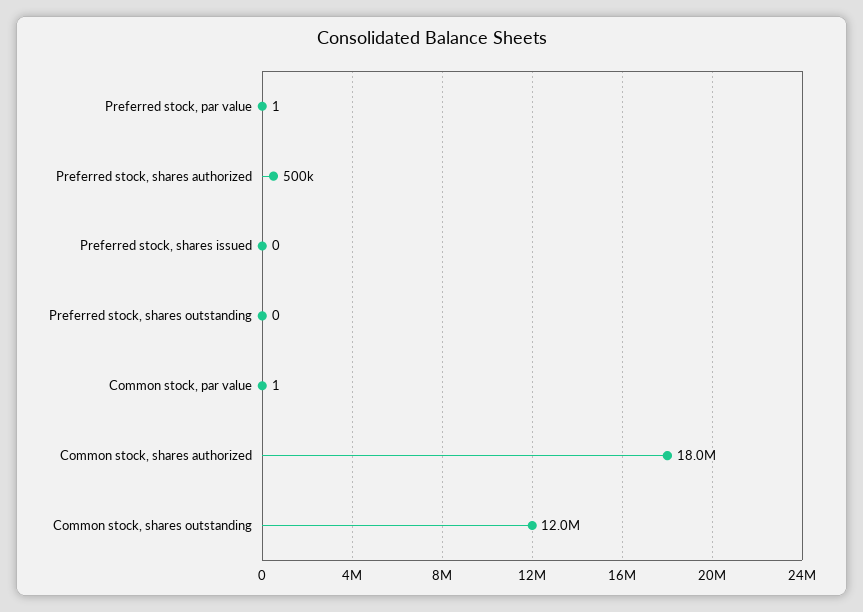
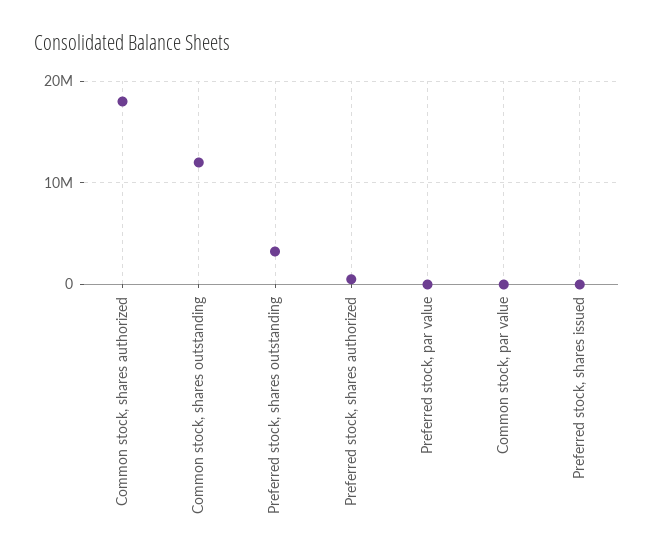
Preferred stock, shares outstanding: 0 -> 3000000

